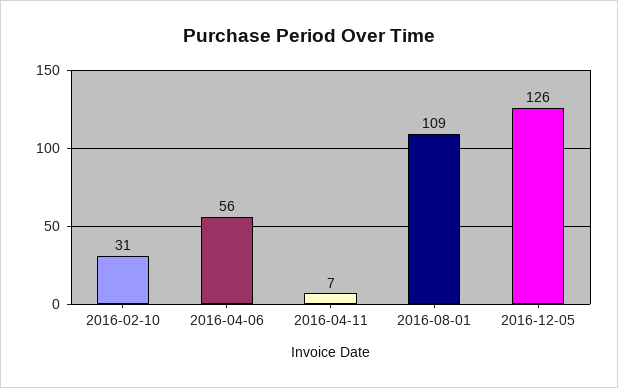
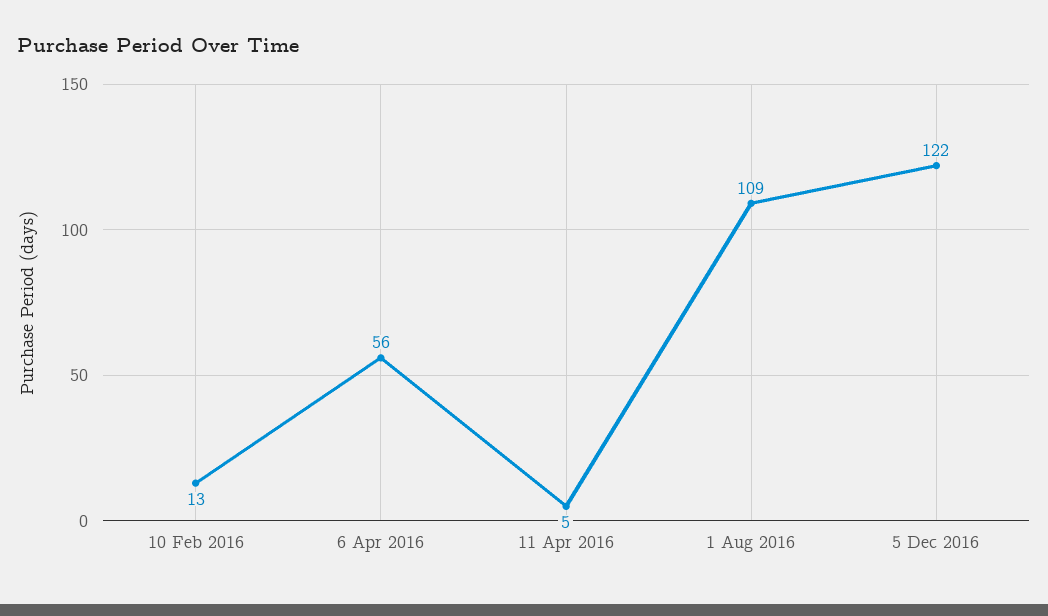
2016-02-10: 31 -> 13
2016-04-11: 7 -> 5
2016-12-05: 126 -> 122

